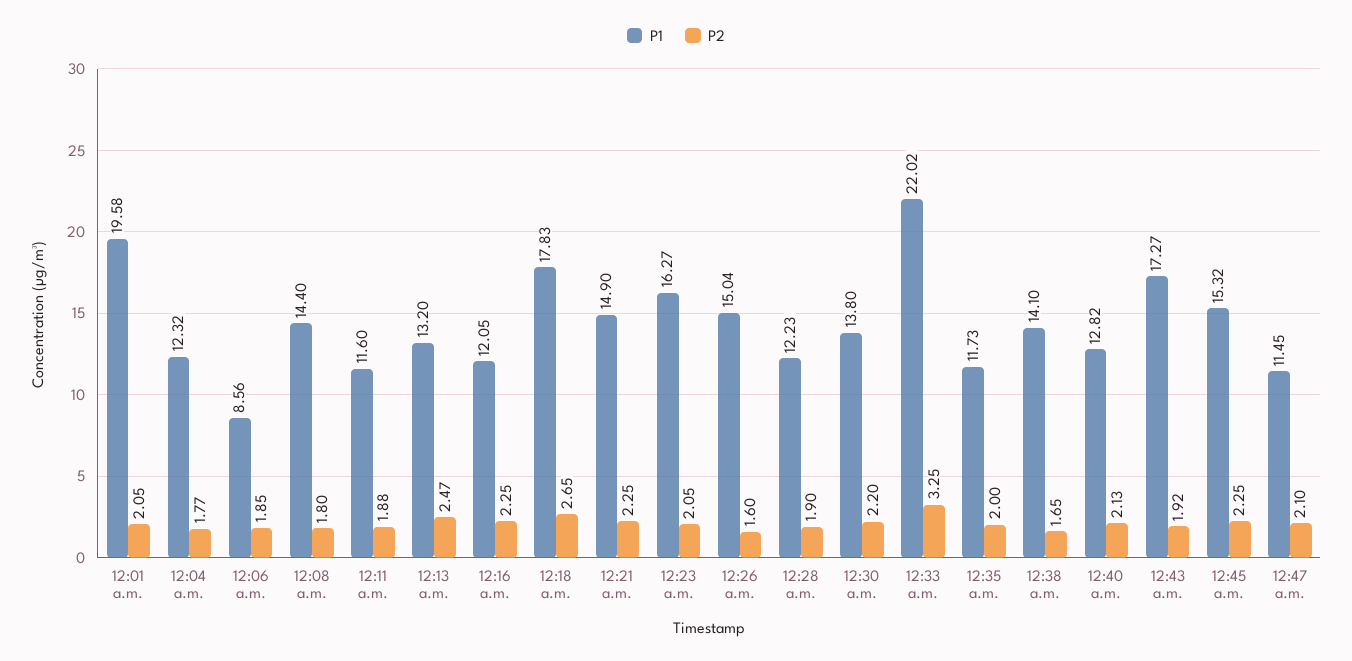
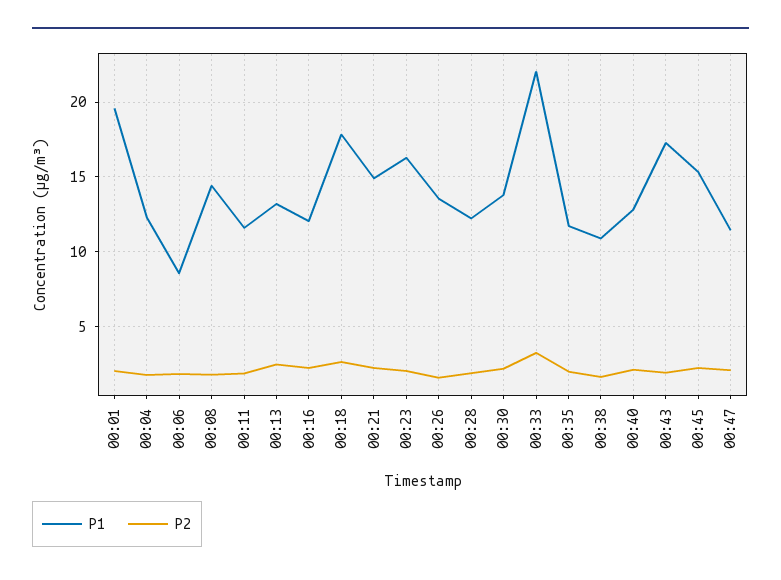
P1, 12:26 a.m.: 15.04 -> 13.5
P1, 12:38 a.m.: 14.1 -> 11

